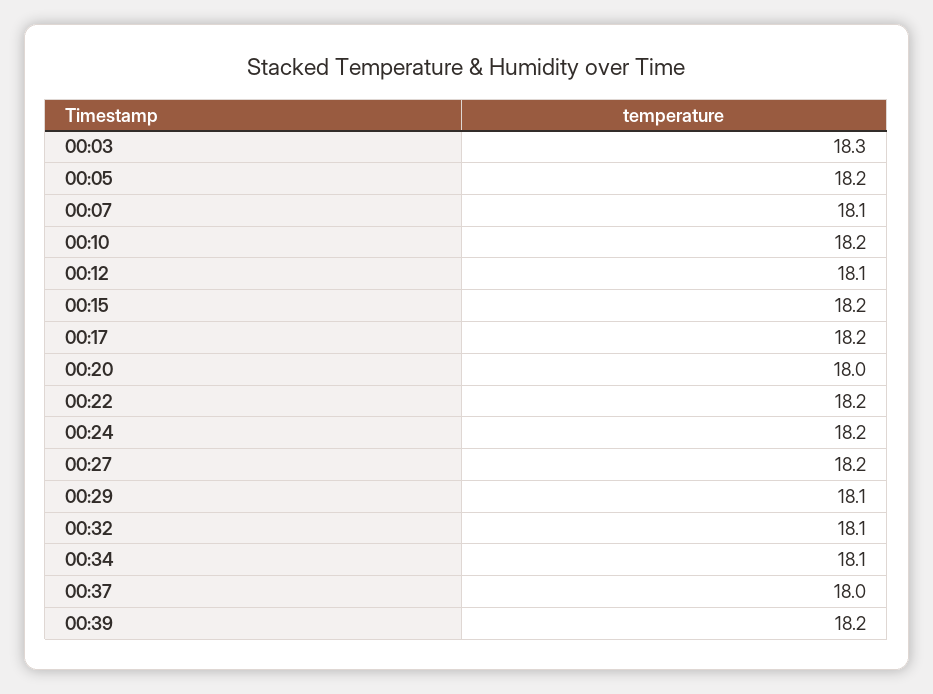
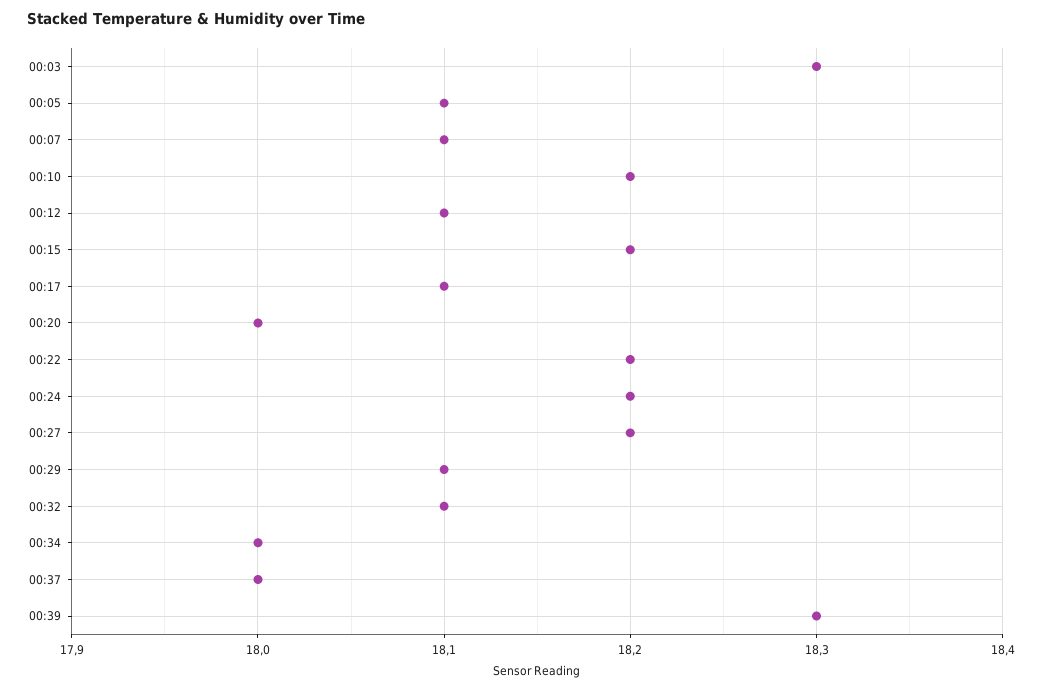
00:05: 18.2 -> 18.1
00:17: 18.2 -> 18.1
00:34: 18.1 -> 18
00:39: 18.2 -> 18.3

